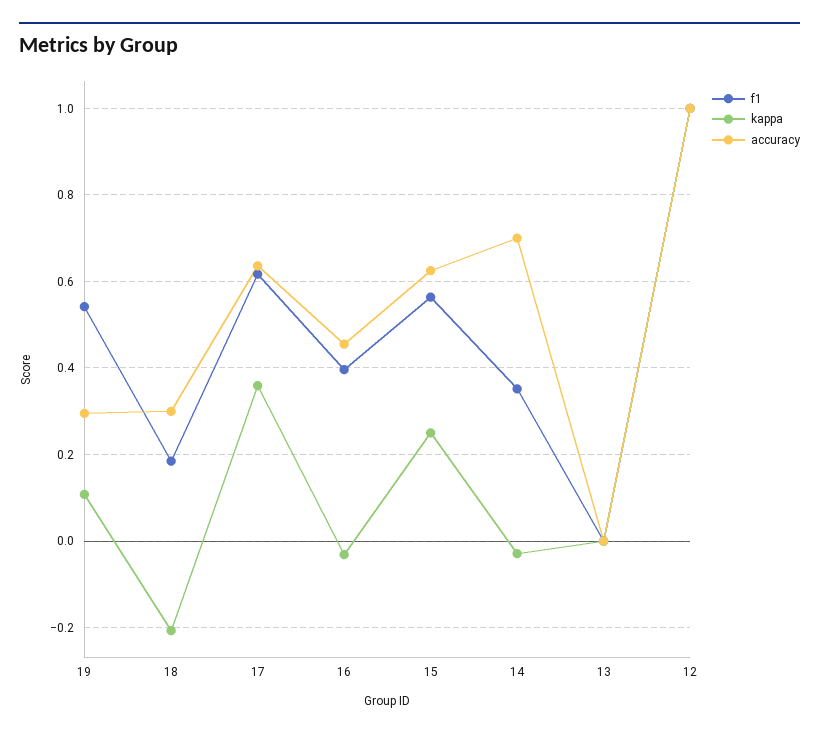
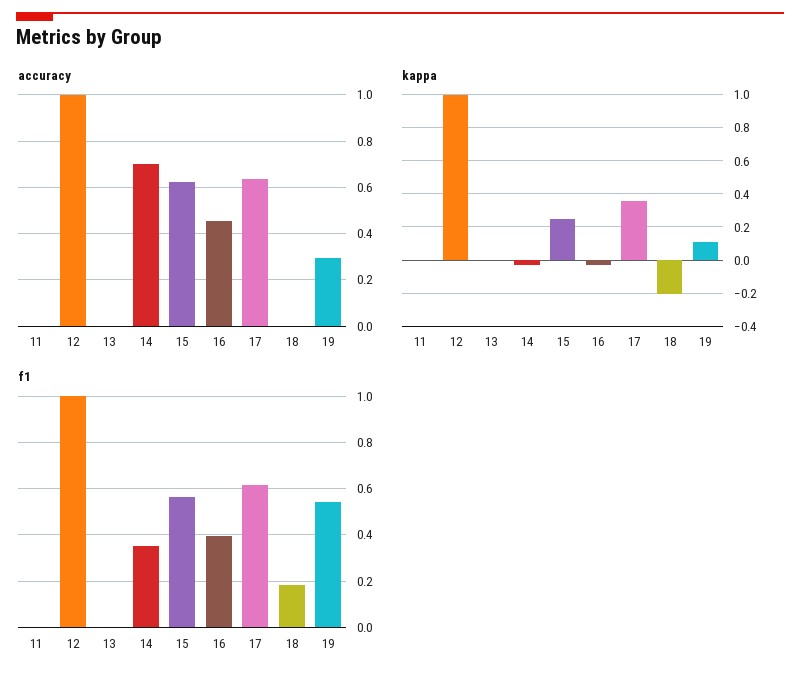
accuracy, 18: 0.3 -> 0
accuracy, 11: none -> 0
kappa, 11: none -> 0
f1, 11: none -> 0

